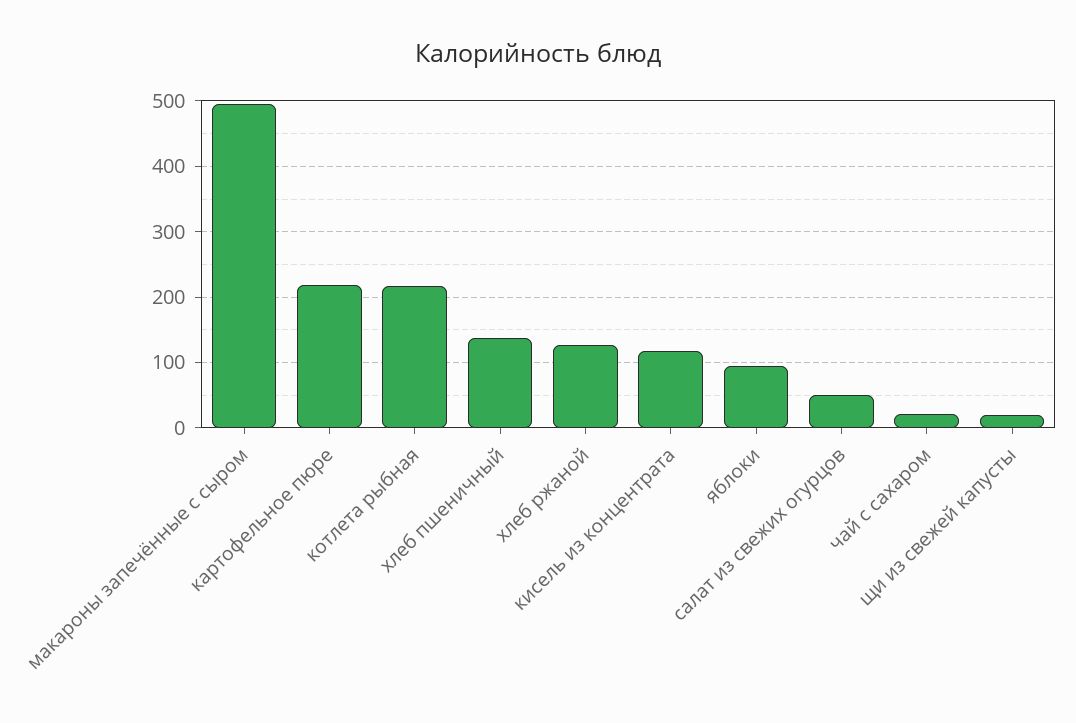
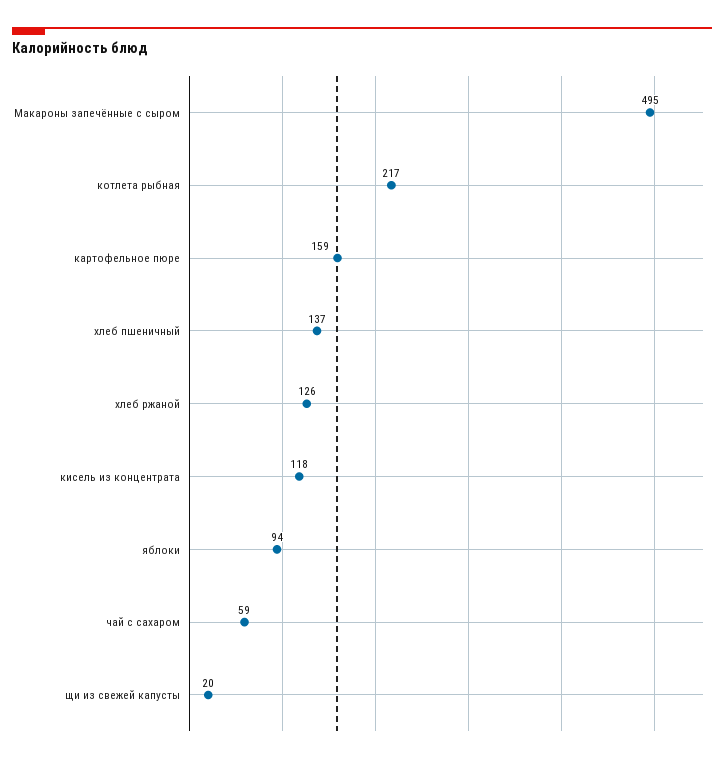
картофельное пюре: 220 -> 159
салат из свежих огурцов: 50 -> none
чай с сахаром: 20 -> 59

